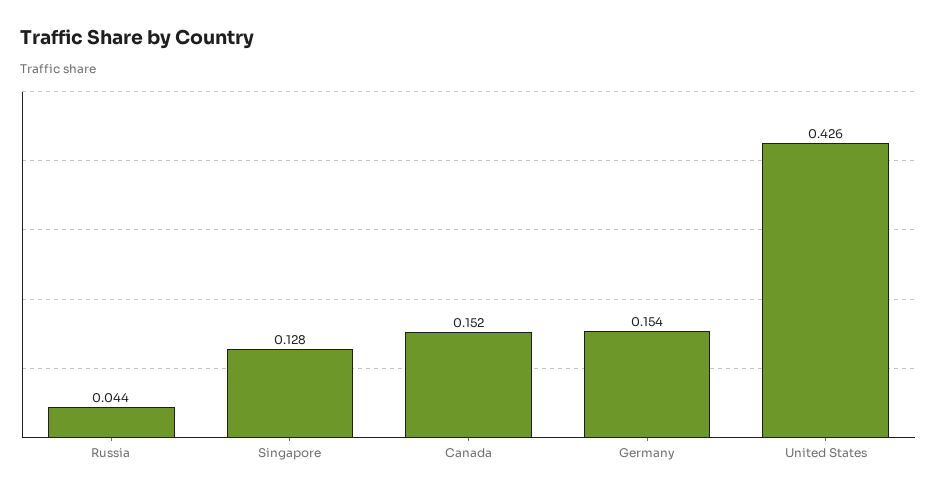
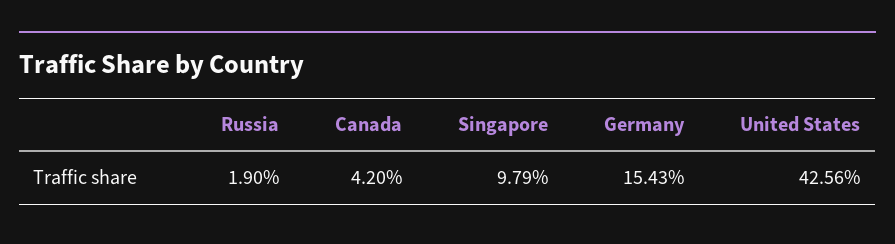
Russia: 0.044 -> 0.019
Singapore: 0.128 -> 0.0979
Canada: 0.152 -> 0.042

